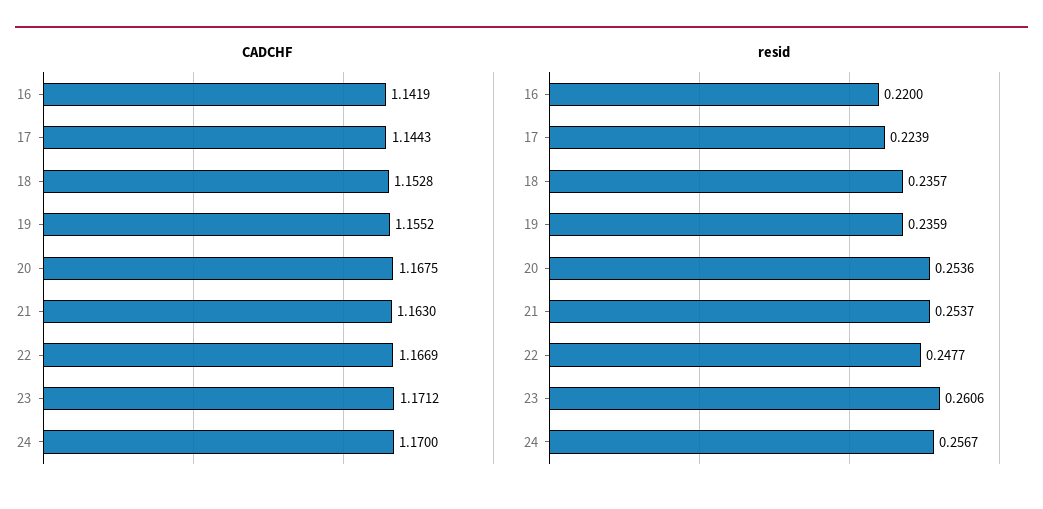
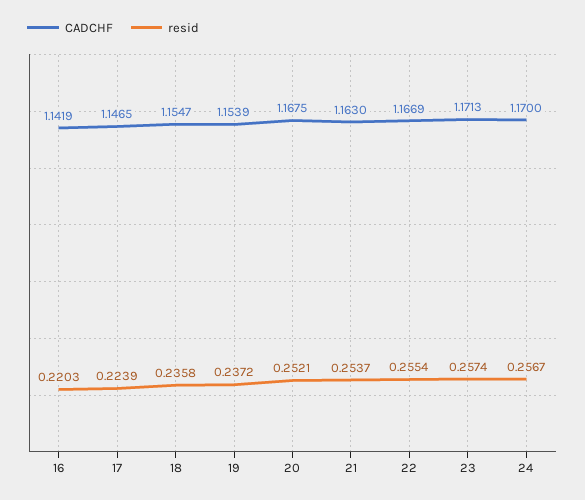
CADCHF, 17: 1.1443 -> 1.1465
CADCHF, 18: 1.1528 -> 1.1547
CADCHF, 19: 1.1552 -> 1.1539
CADCHF, 23: 1.1712 -> 1.1713
resid, 16: 0.22 -> 0.2203
resid, 18: 0.2357 -> 0.2358
resid, 19: 0.2359 -> 0.2372
resid, 20: 0.2536 -> 0.2521
resid, 22: 0.2477 -> 0.2554
resid, 23: 0.2606 -> 0.2574

